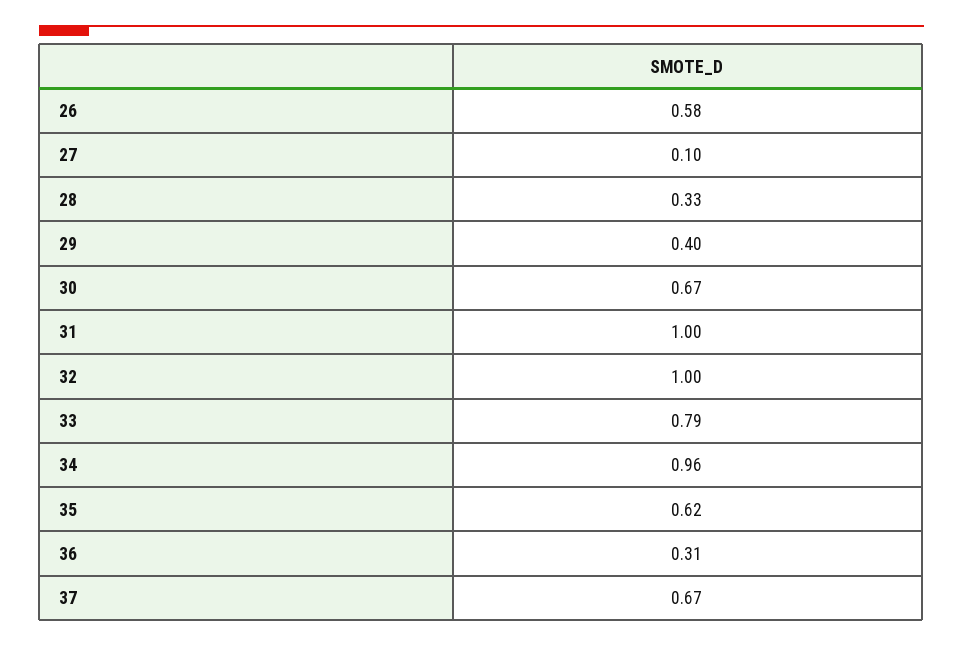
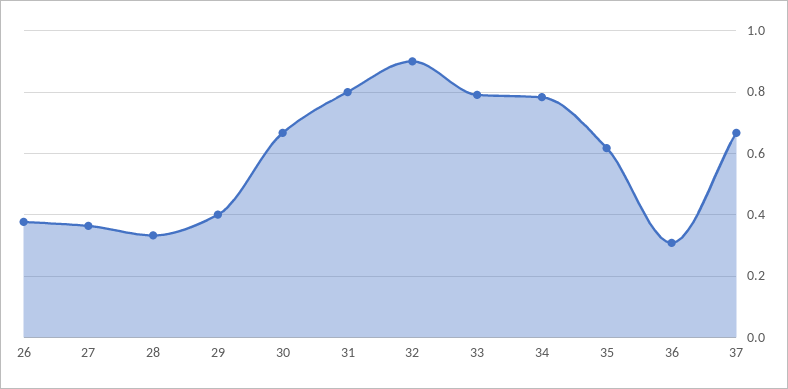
26: 0.58 -> 0.38
27: 0.1 -> 0.36
31: 1 -> 0.8
32: 1 -> 0.9
34: 0.96 -> 0.78

